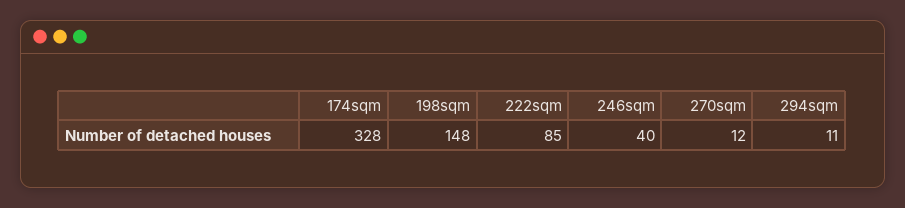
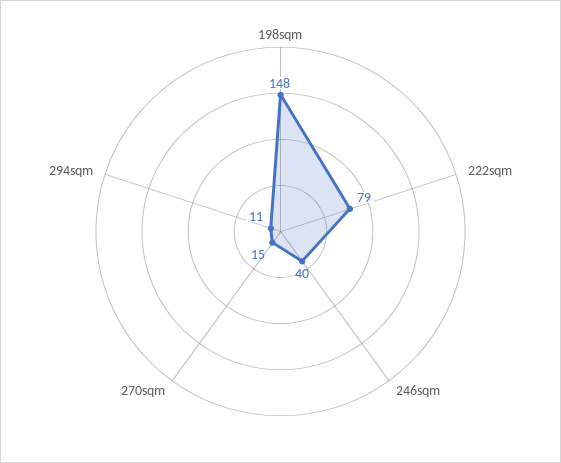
174sqm: 328 -> none
222sqm: 85 -> 79
270sqm: 12 -> 15

